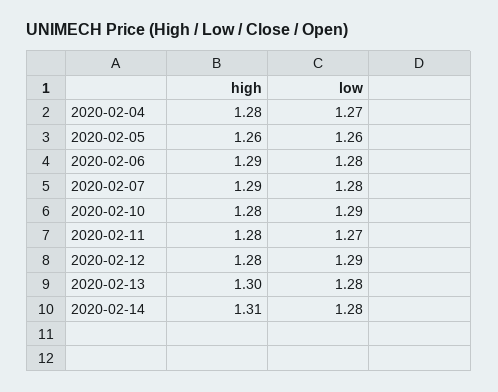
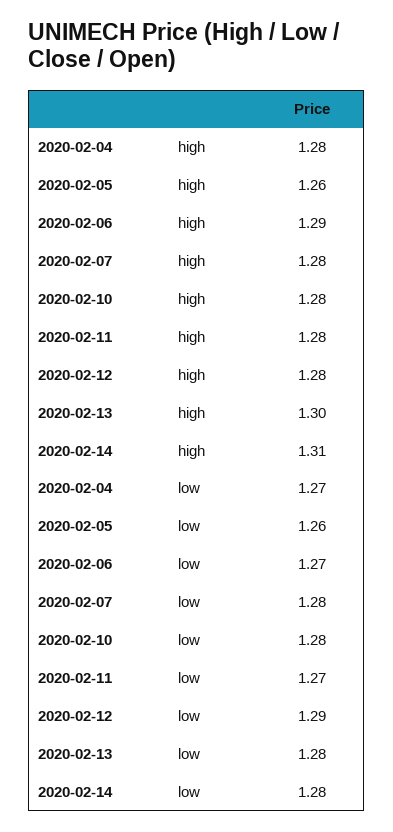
low, 2020-02-06: 1.28 -> 1.27
high, 2020-02-07: 1.29 -> 1.28
low, 2020-02-10: 1.29 -> 1.28

